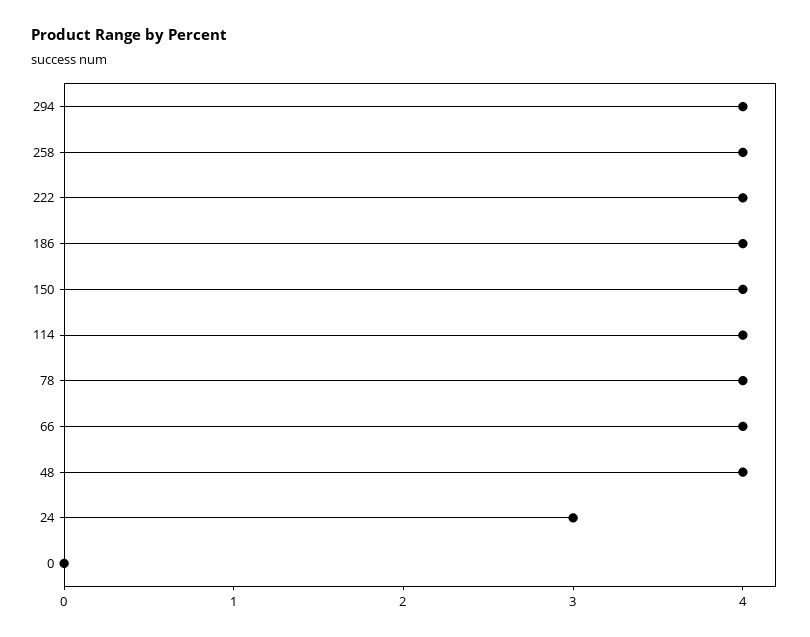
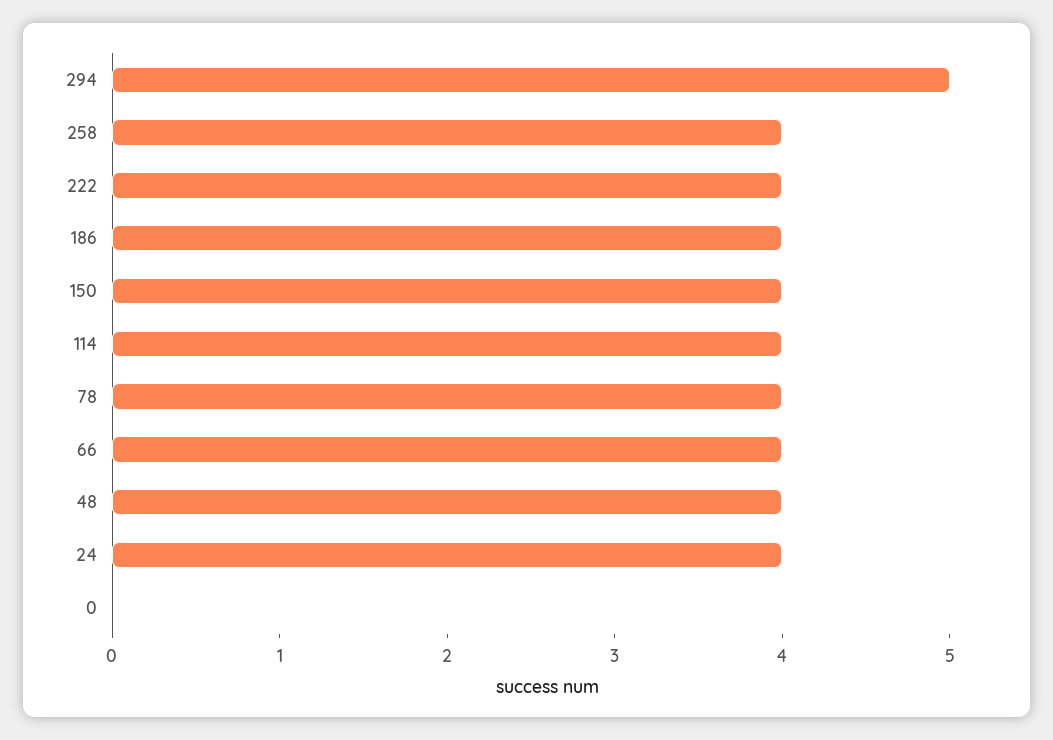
294: 4 -> 5
24: 3 -> 4

